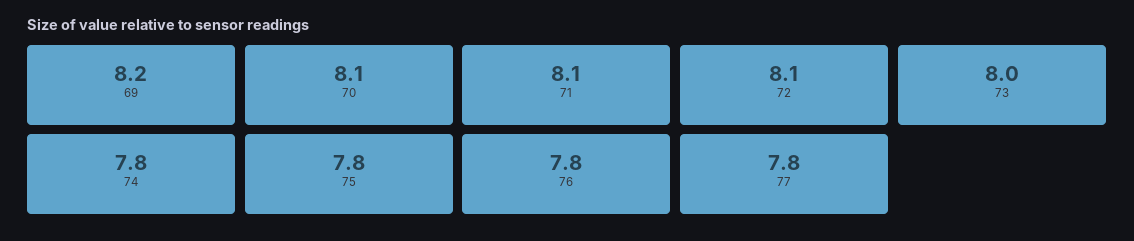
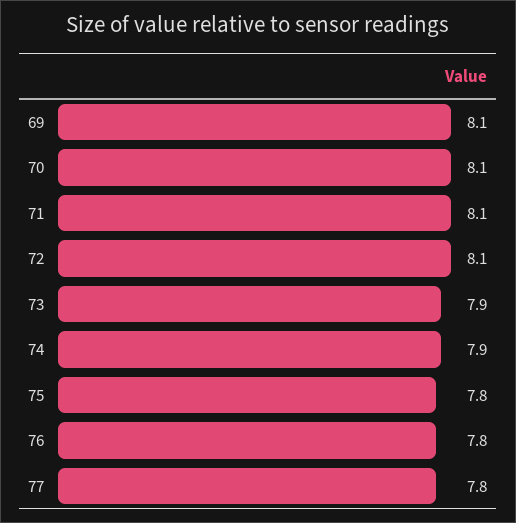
69: 8.2 -> 8.1
73: 8 -> 7.9
74: 7.8 -> 7.9

